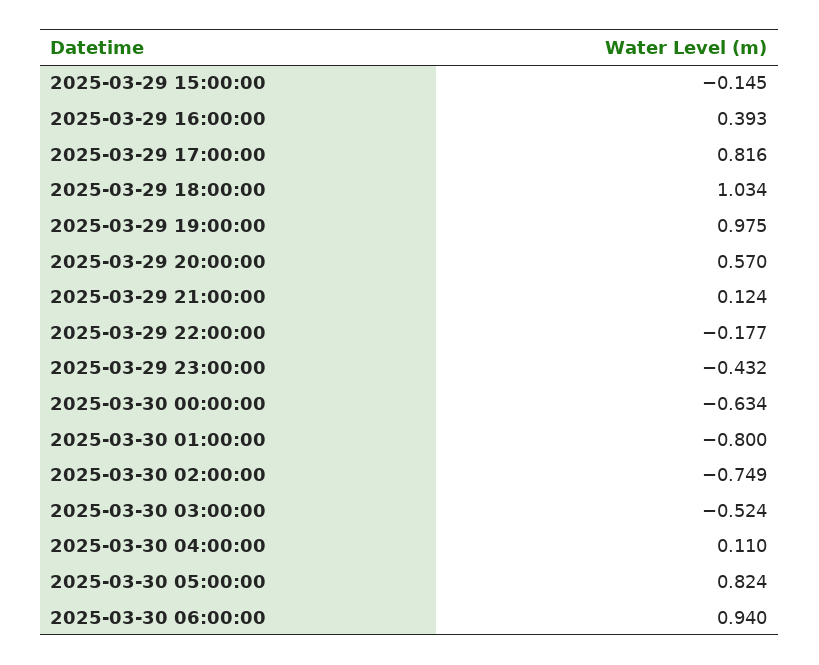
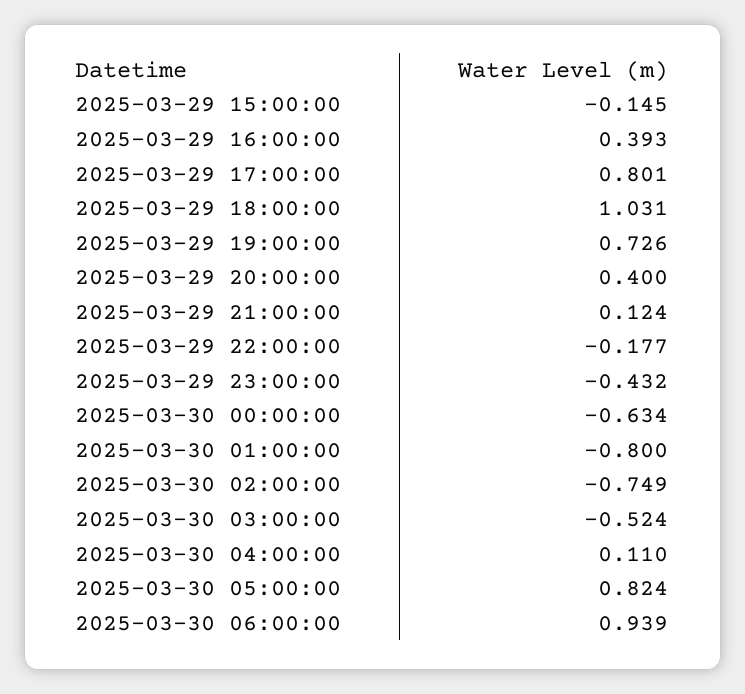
2025-03-29 17:00:00: 0.816 -> 0.801
2025-03-29 18:00:00: 1.034 -> 1.031
2025-03-29 19:00:00: 0.975 -> 0.726
2025-03-29 20:00:00: 0.57 -> 0.4
2025-03-30 06:00:00: 0.94 -> 0.939

